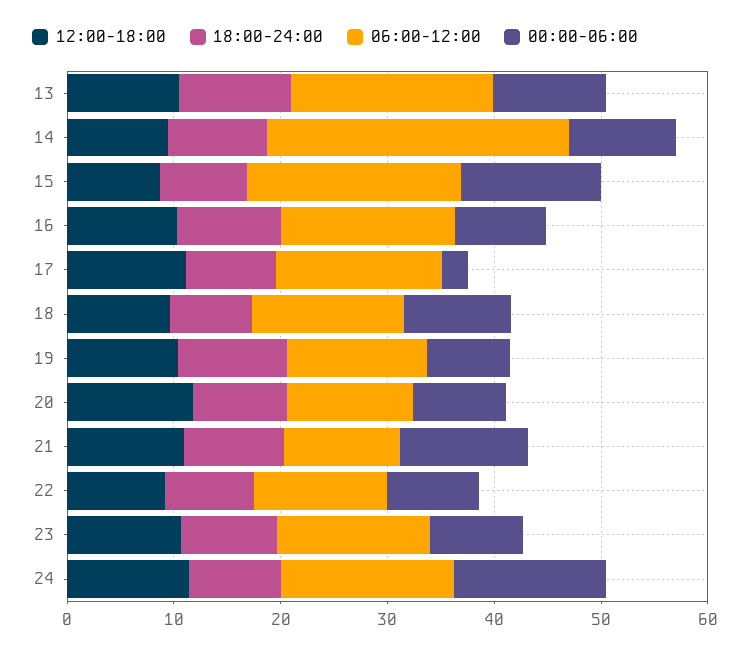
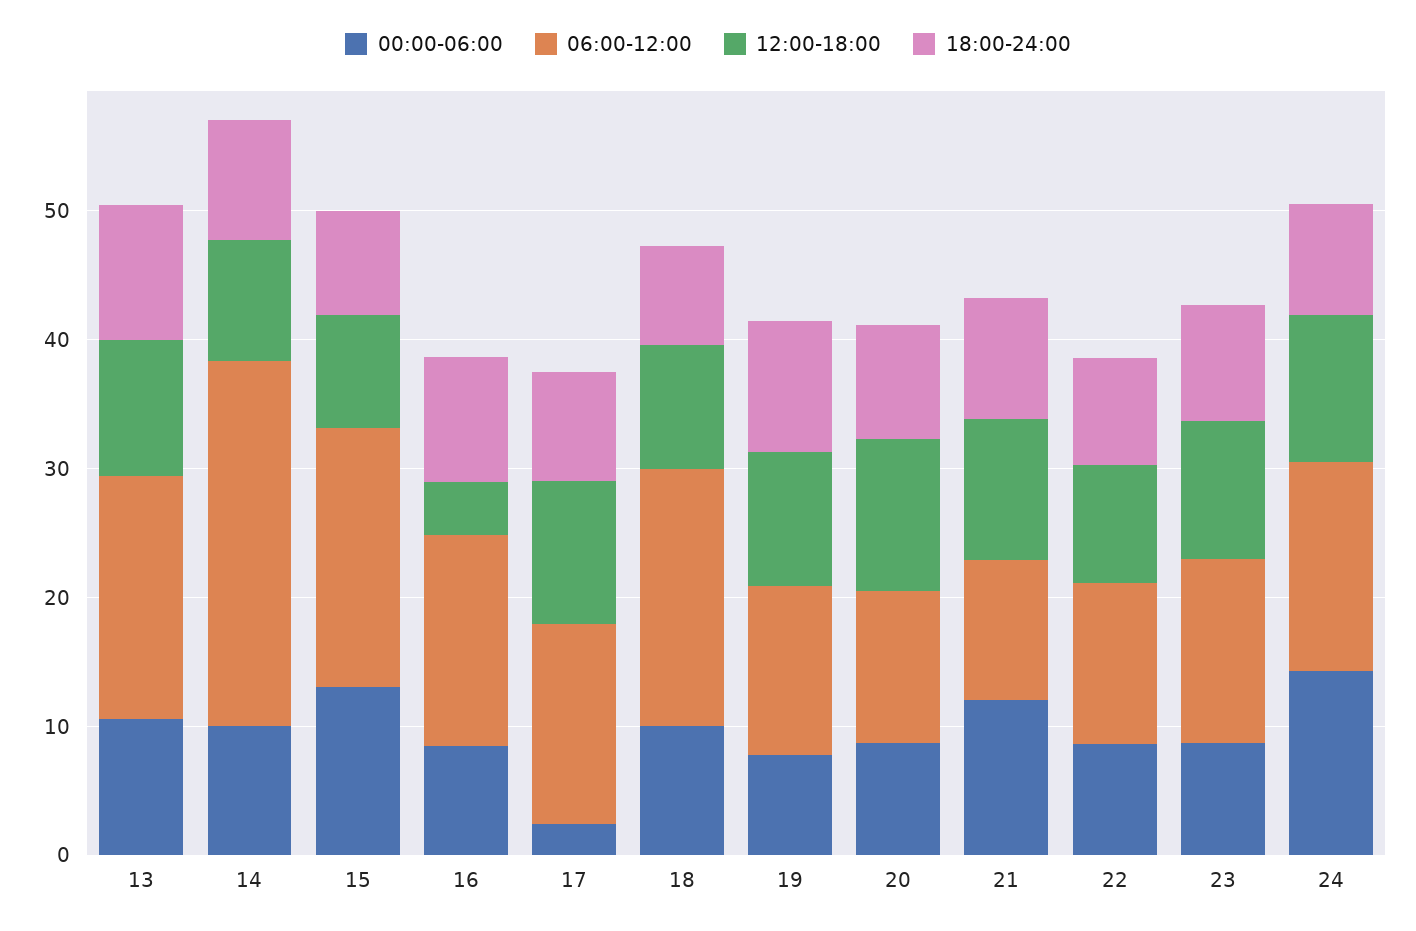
12:00-18:00, 16: 10 -> 4
06:00-12:00, 18: 14 -> 20

